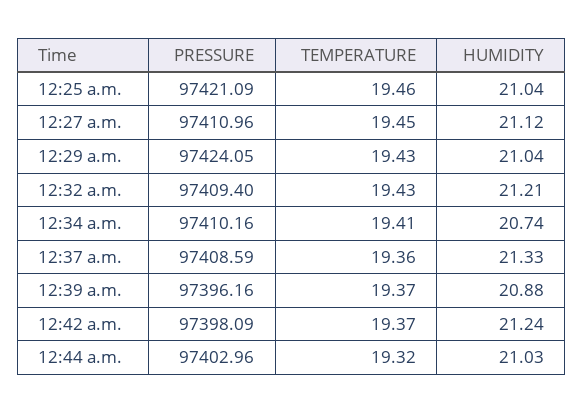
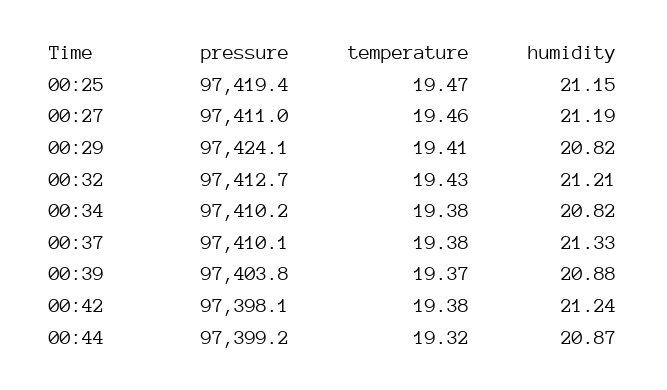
PRESSURE, 12:25 a.m.: 97421.09 -> 97419.4
TEMPERATURE, 12:25 a.m.: 19.46 -> 19.47
HUMIDITY, 12:25 a.m.: 21.04 -> 21.15
TEMPERATURE, 12:27 a.m.: 19.45 -> 19.46
HUMIDITY, 12:27 a.m.: 21.12 -> 21.19
TEMPERATURE, 12:29 a.m.: 19.43 -> 19.41
HUMIDITY, 12:29 a.m.: 21.04 -> 20.82
PRESSURE, 12:32 a.m.: 97409.4 -> 97412.7
TEMPERATURE, 12:34 a.m.: 19.41 -> 19.38
HUMIDITY, 12:34 a.m.: 20.74 -> 20.82
PRESSURE, 12:37 a.m.: 97408.59 -> 97410.1
TEMPERATURE, 12:37 a.m.: 19.36 -> 19.38
PRESSURE, 12:39 a.m.: 97396.16 -> 97403.8
TEMPERATURE, 12:42 a.m.: 19.37 -> 19.38
PRESSURE, 12:44 a.m.: 97402.96 -> 97399.2
HUMIDITY, 12:44 a.m.: 21.03 -> 20.87

